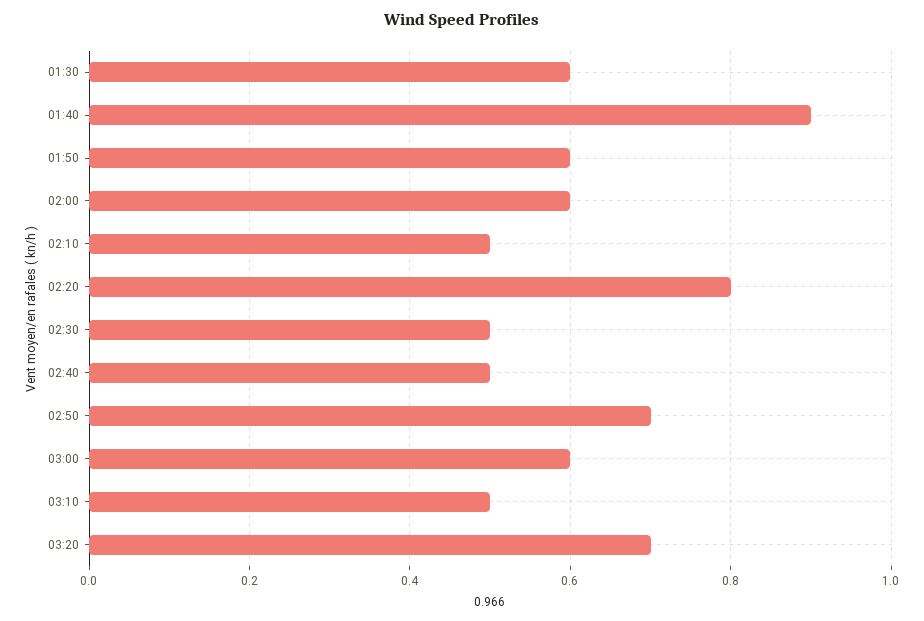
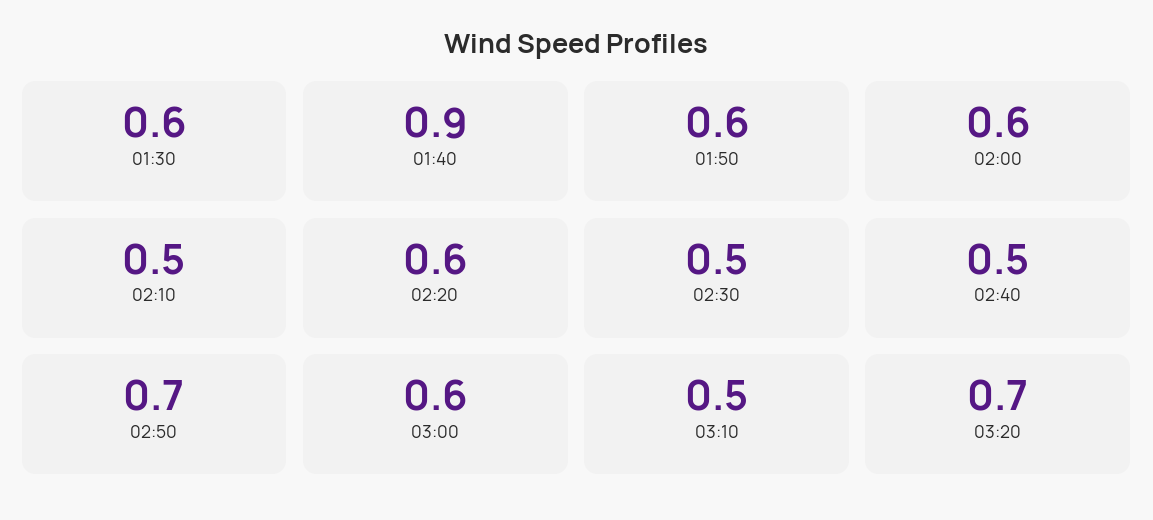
02:20: 0.8 -> 0.6

